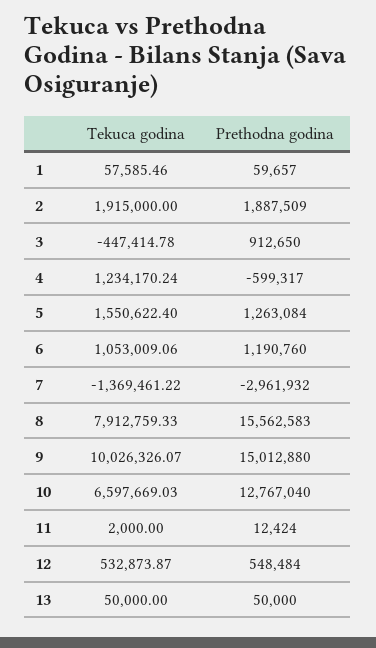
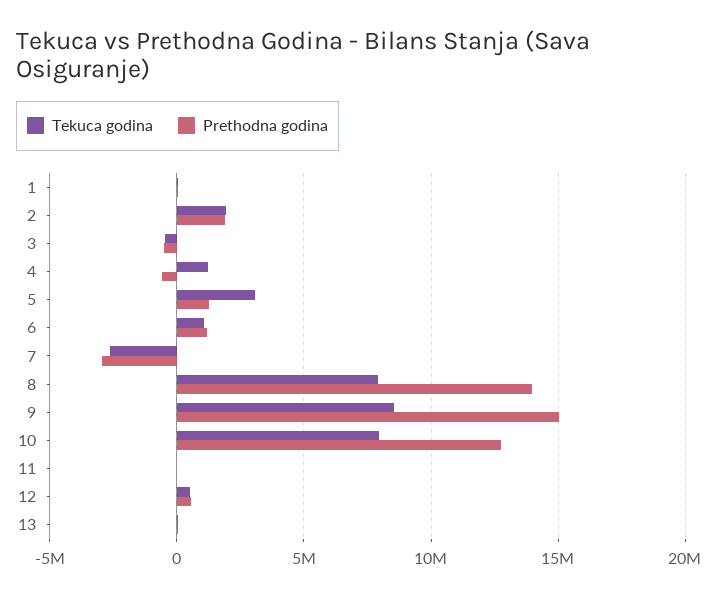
Prethodna godina, 3: 912650 -> -500000
Tekuca godina, 5: 1550622.4 -> 3000000
Tekuca godina, 7: -1369461.22 -> -2500000
Prethodna godina, 8: 15562583 -> 14000000
Tekuca godina, 9: 10026326.07 -> 8500000
Tekuca godina, 10: 6597669.03 -> 8000000

